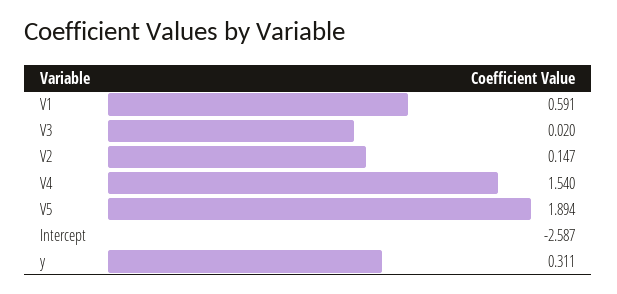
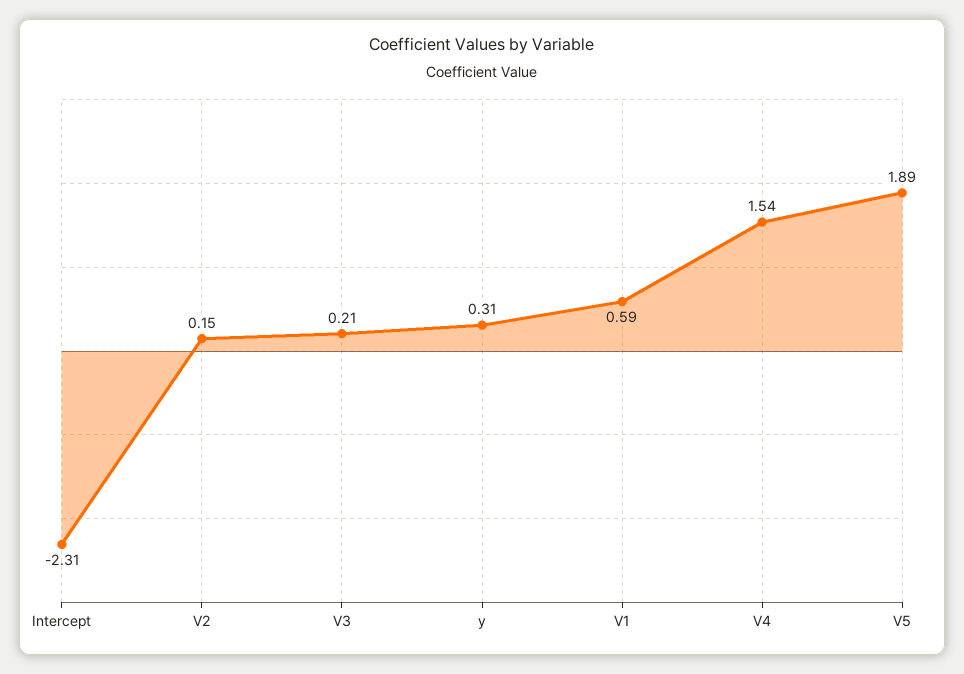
V3: 0.02 -> 0.21
Intercept: -2.587 -> -2.31

